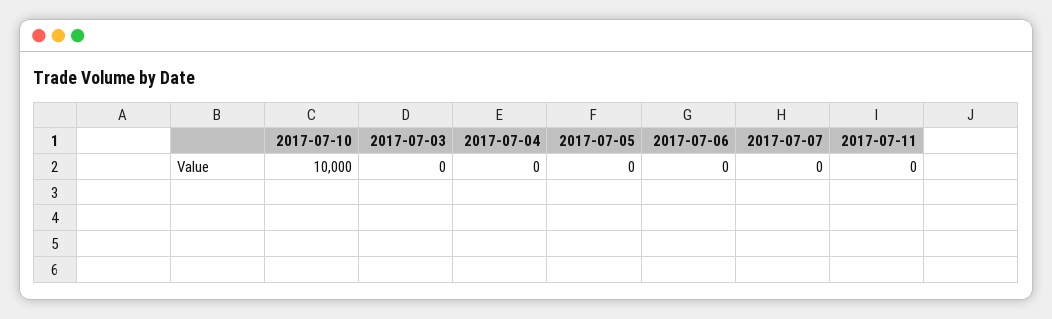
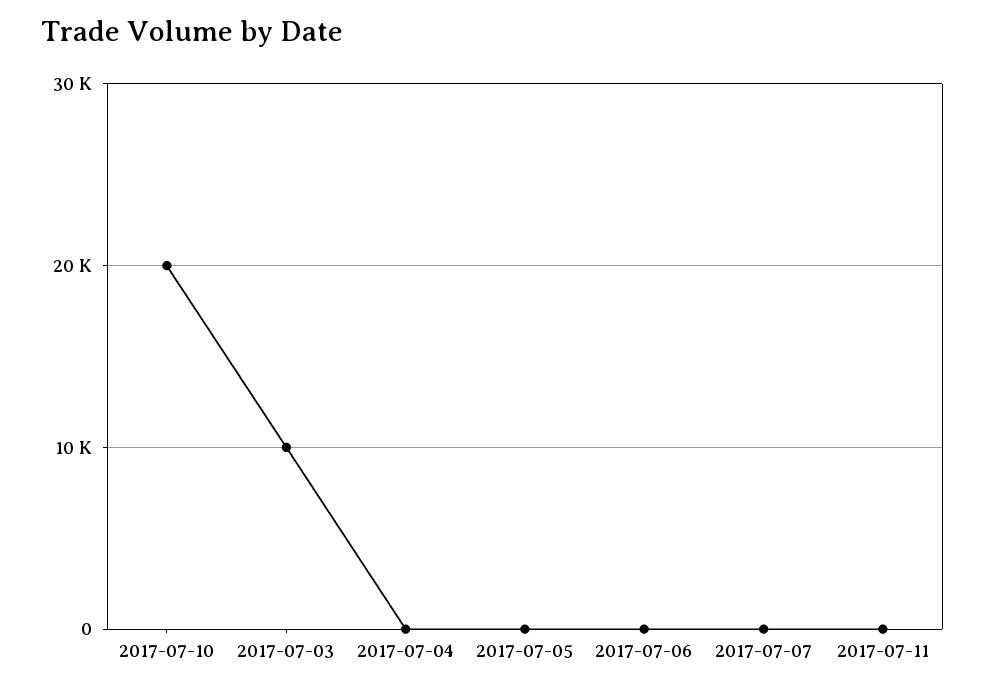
2017-07-10: 10000 -> 20000
2017-07-03: 0 -> 10000

